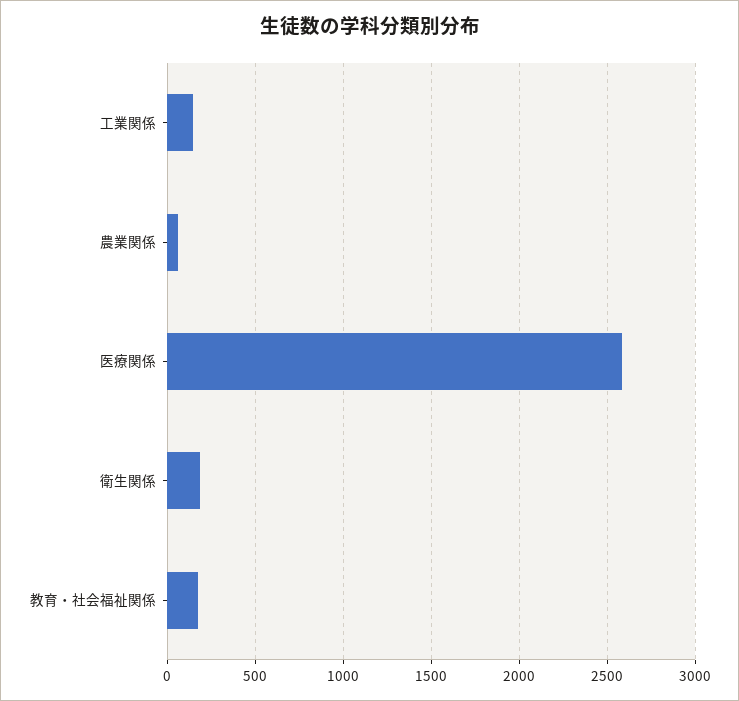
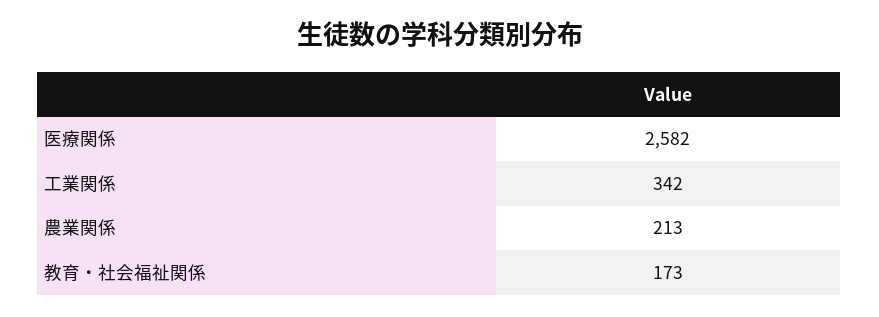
工業関係: 150 -> 342
農業関係: 50 -> 213
衛生関係: 200 -> none

